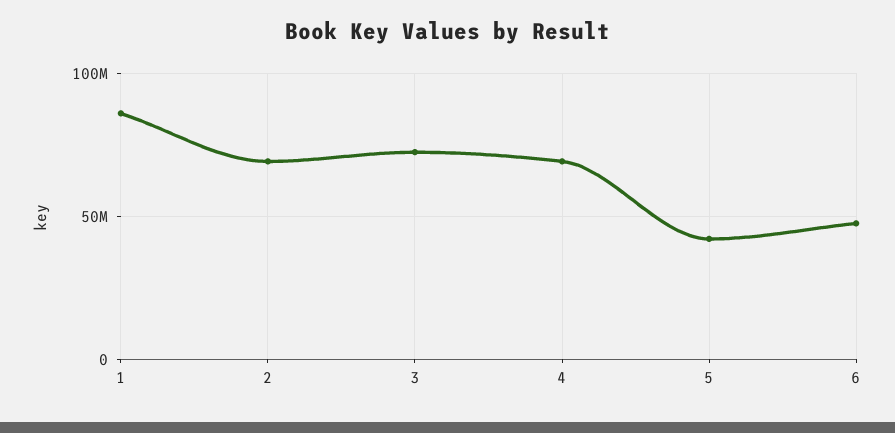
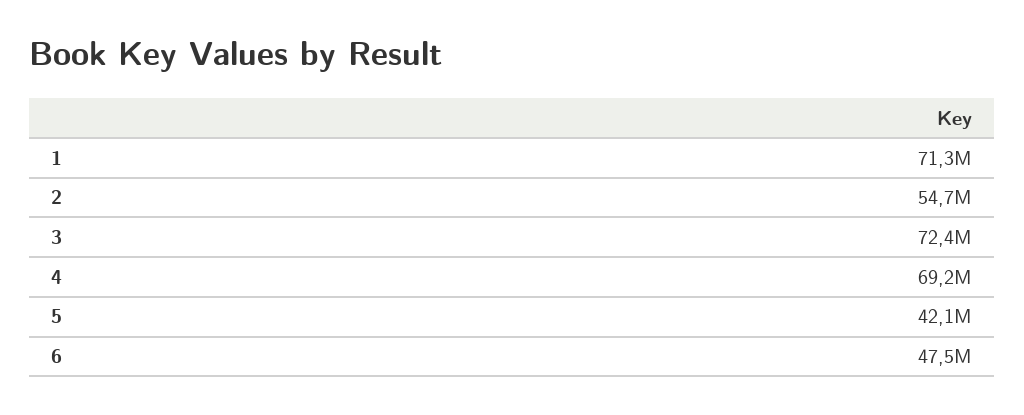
1: 85000000 -> 71300000
2: 70000000 -> 54700000

